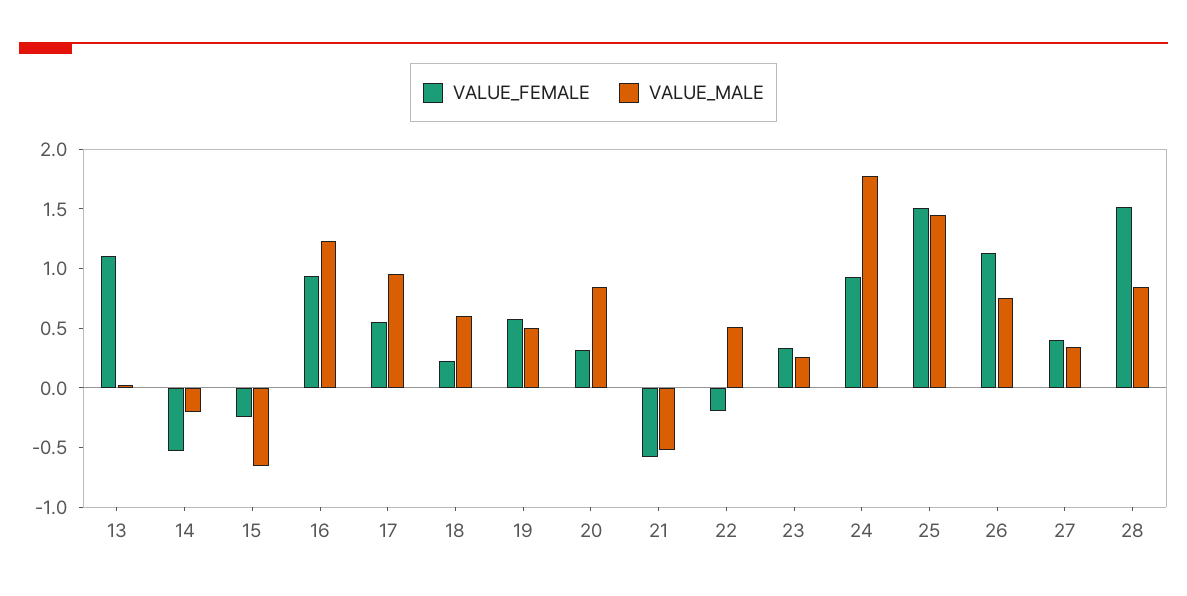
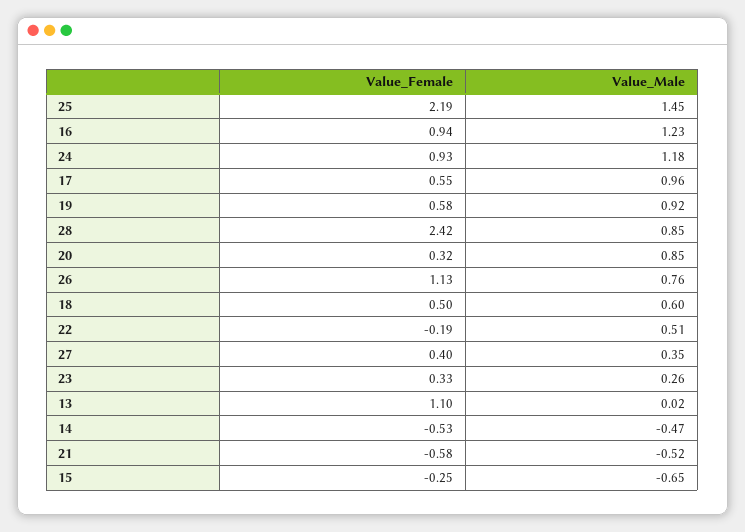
VALUE_MALE, 14: -0.2 -> -0.47
VALUE_FEMALE, 18: 0.2 -> 0.5
VALUE_MALE, 19: 0.5 -> 0.92
VALUE_MALE, 24: 1.8 -> 1.18
VALUE_FEMALE, 25: 1.5 -> 2.19
VALUE_FEMALE, 28: 1.5 -> 2.42

